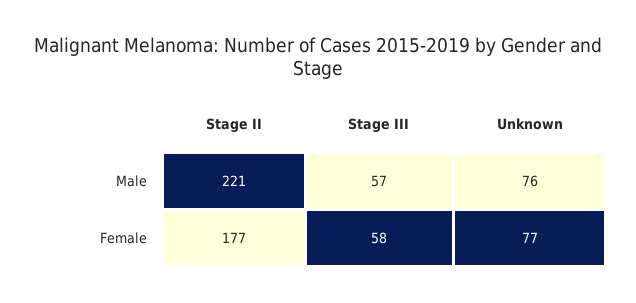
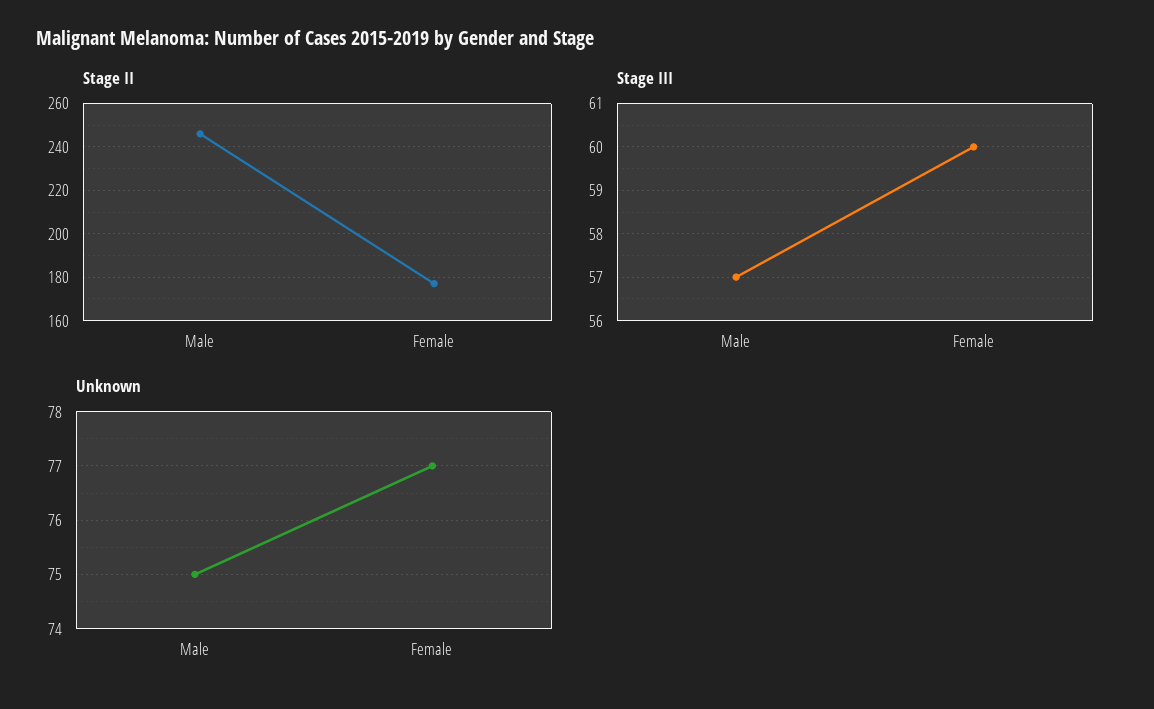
Stage II, Male: 221 -> 245
Unknown, Male: 76 -> 75
Stage III, Female: 58 -> 60

